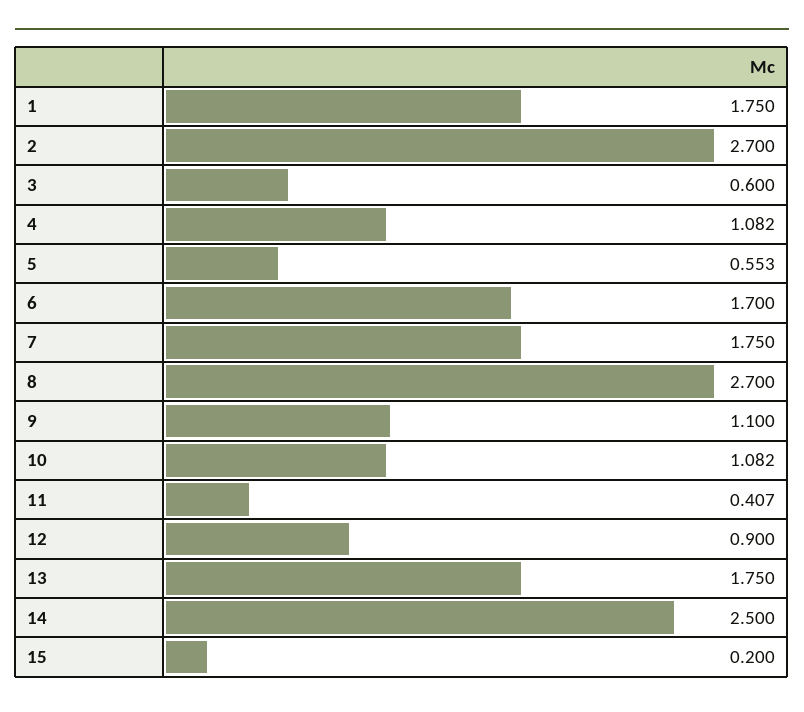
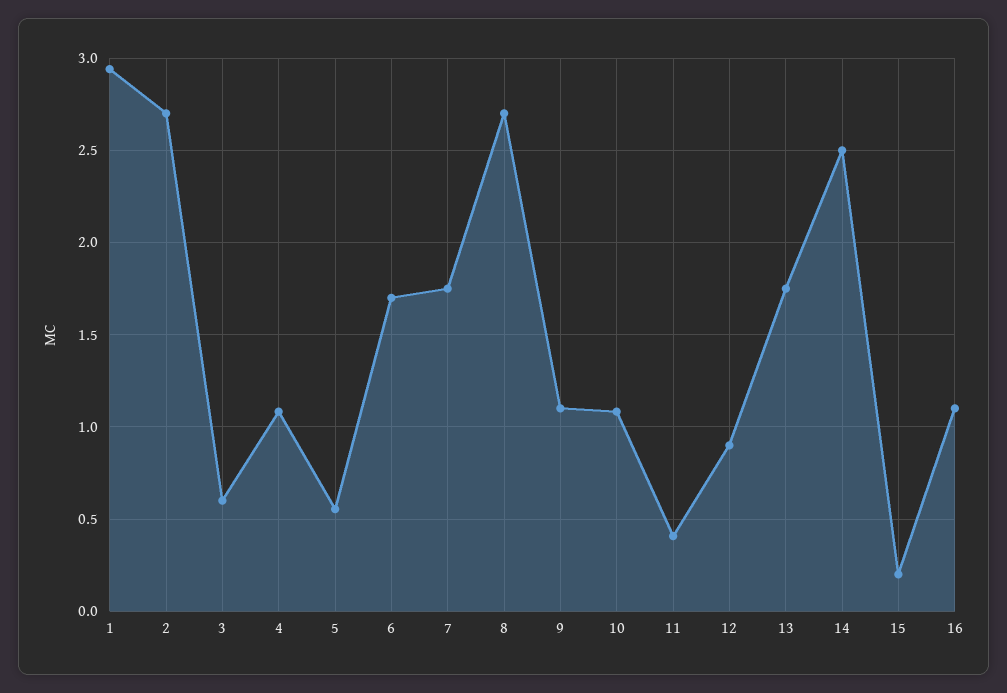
1: 1.75 -> 2.95
16: none -> 1.1

